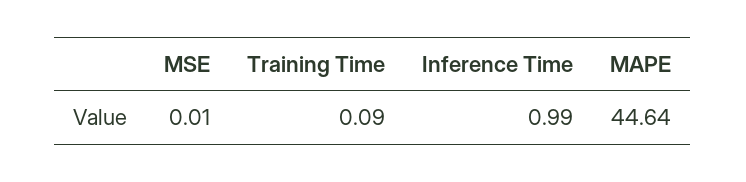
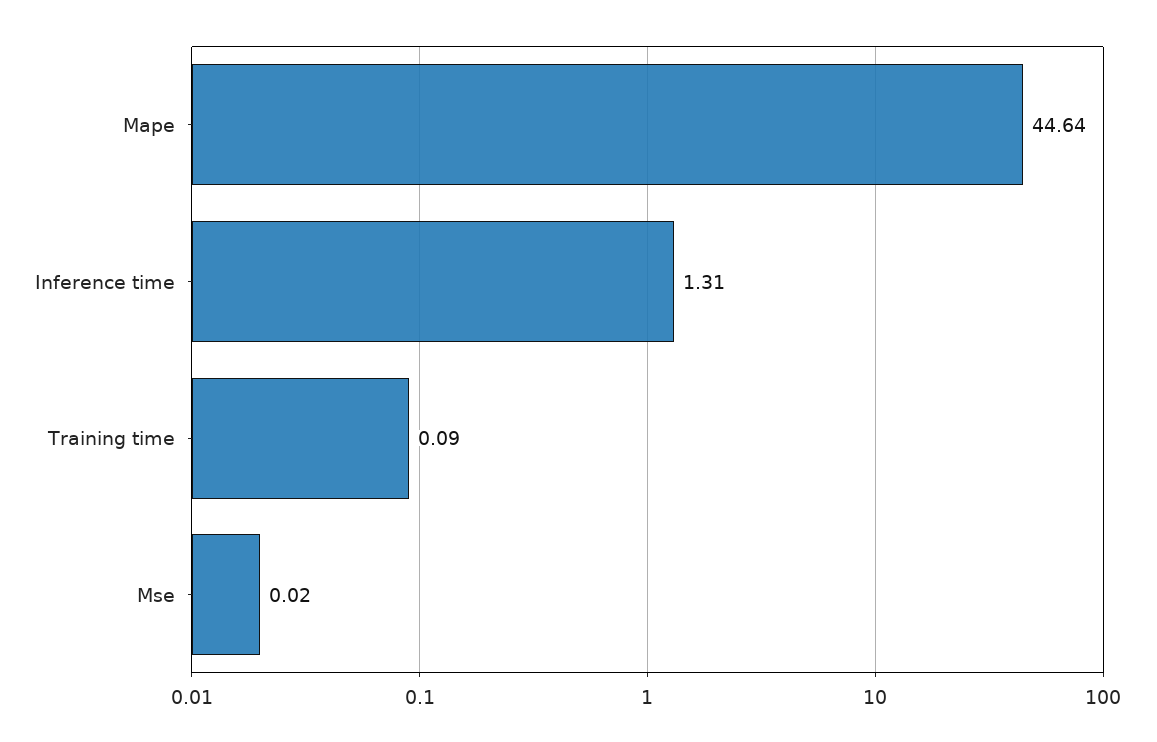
MSE: 0.01 -> 0.02
Inference Time: 0.99 -> 1.31

